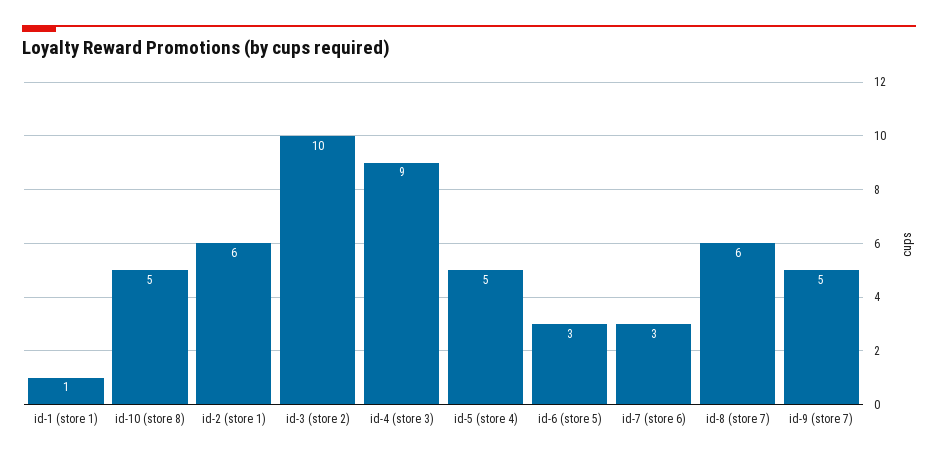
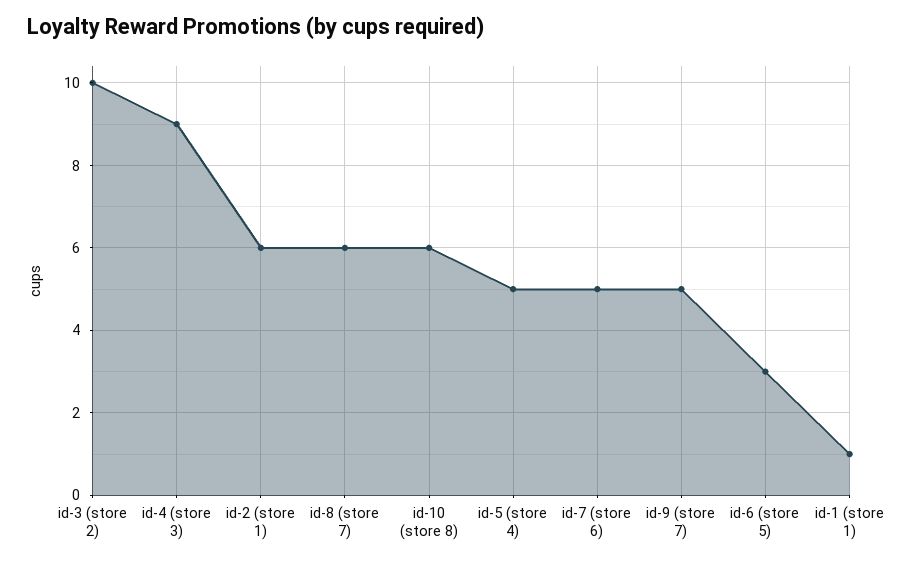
id-10 (store 8): 5 -> 6
id-7 (store 6): 3 -> 5

